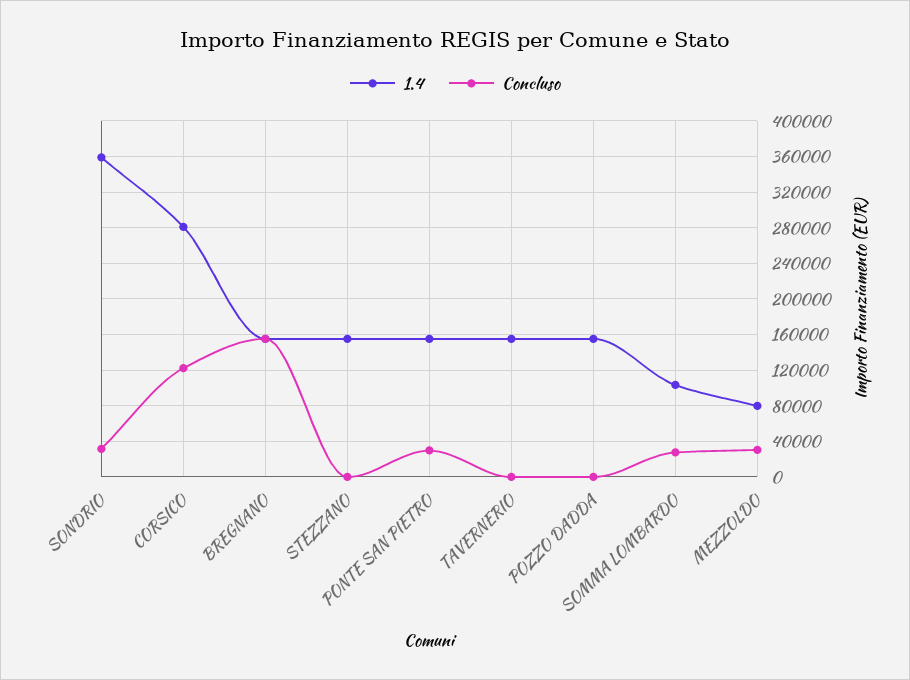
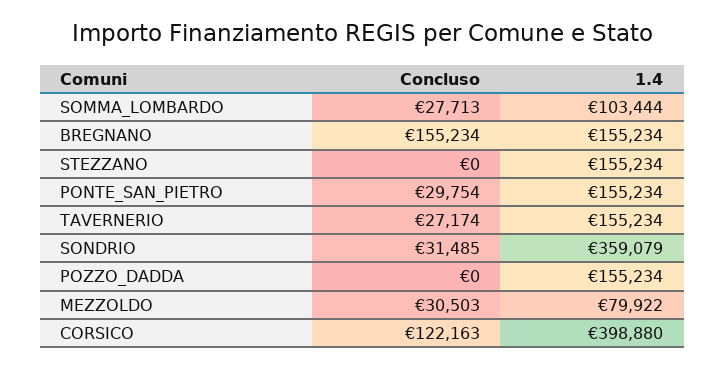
1.4, CORSICO: 280000 -> 398880
Concluso, TAVERNERIO: 0 -> 27174

